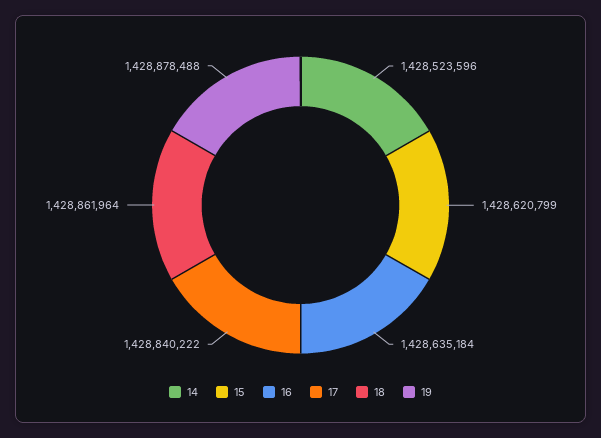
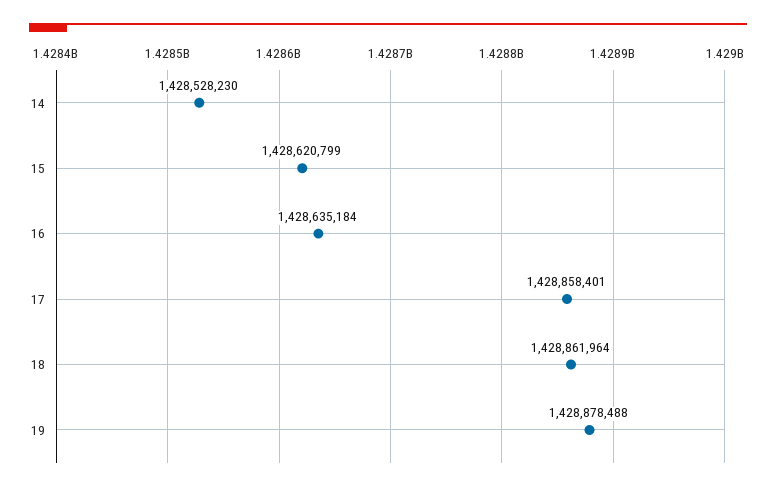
14: 1428523596 -> 1428528230
17: 1428840222 -> 1428858401

